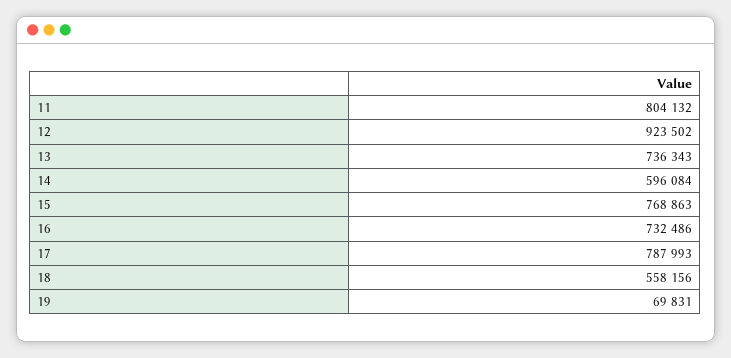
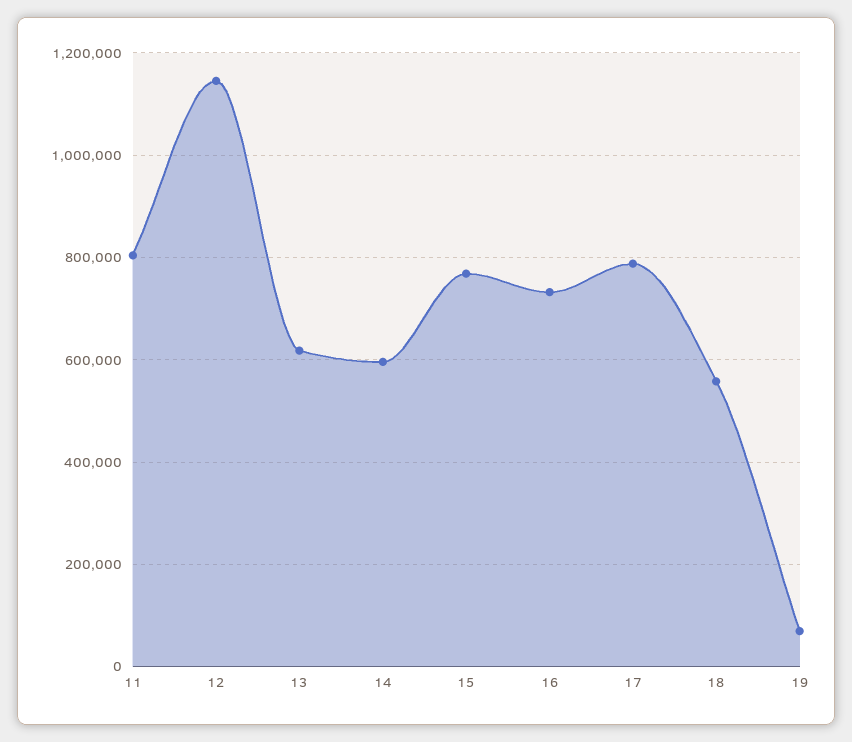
12: 923502 -> 1140000
13: 736343 -> 620000

